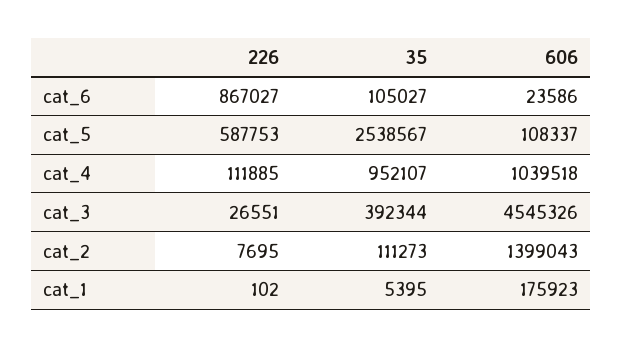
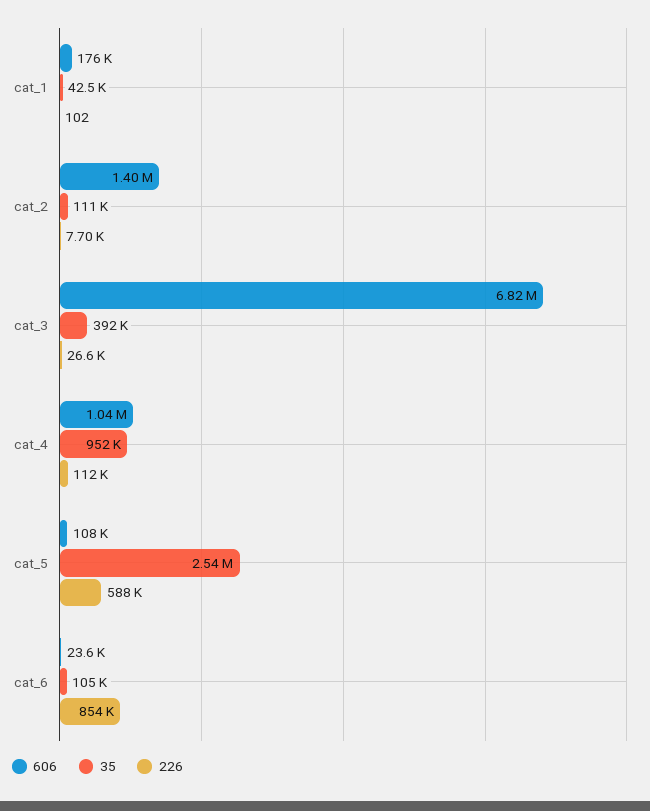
226, cat_6: 867027 -> 854000
606, cat_3: 4545326 -> 6820000
35, cat_1: 5395 -> 42500

